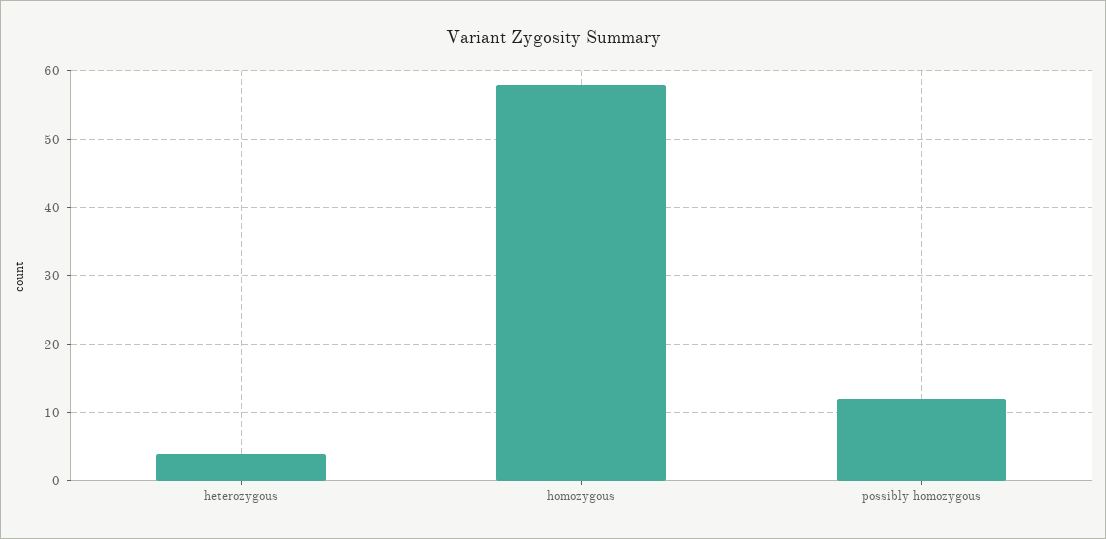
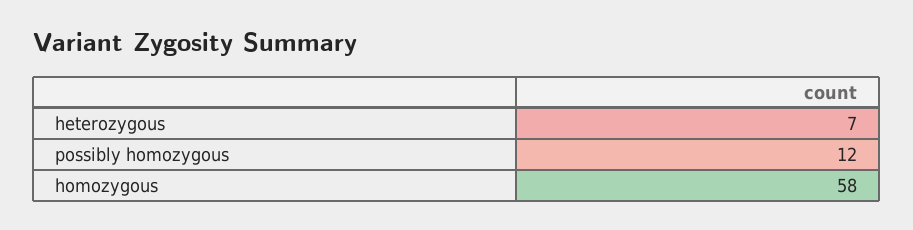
heterozygous: 4 -> 7

